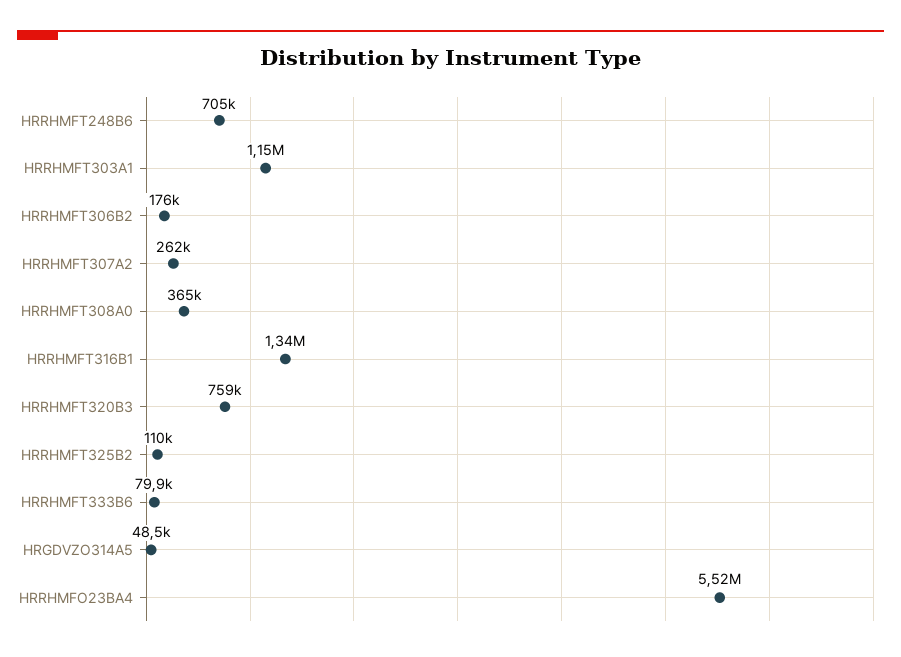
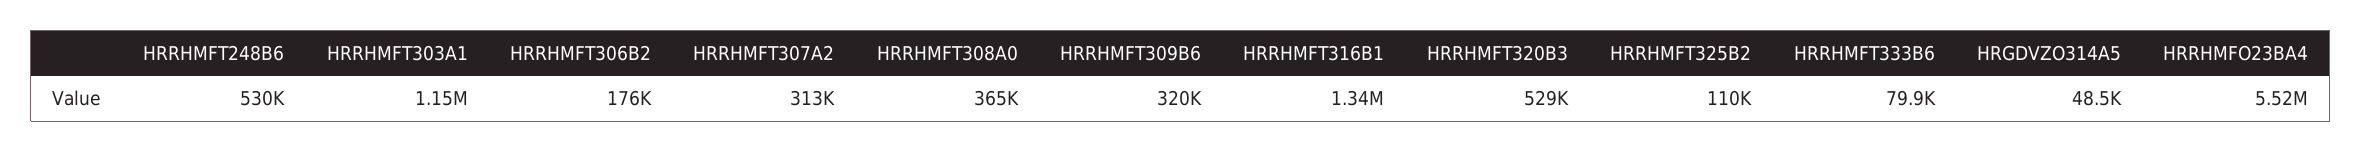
HRRHMFT248B6: 705000 -> 530000
HRRHMFT307A2: 262000 -> 313000
HRRHMFT320B3: 759000 -> 529000
HRRHMFT309B6: none -> 320000

